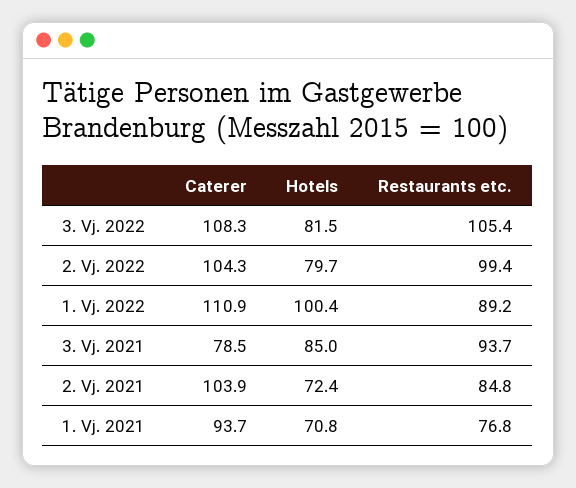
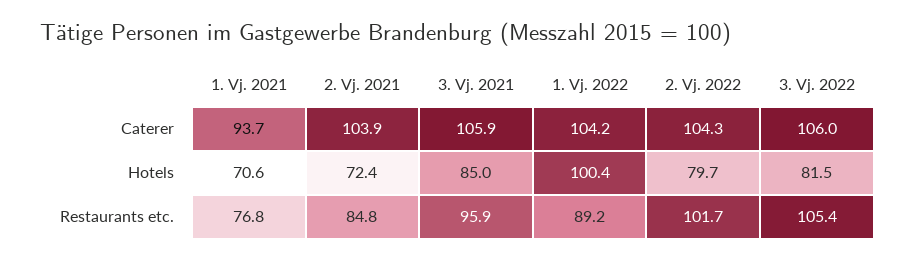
Caterer, 3. Vj. 2022: 108.3 -> 106
Restaurants etc., 2. Vj. 2022: 99.4 -> 101.7
Caterer, 1. Vj. 2022: 110.9 -> 104.2
Caterer, 3. Vj. 2021: 78.5 -> 105.9
Restaurants etc., 3. Vj. 2021: 93.7 -> 95.9
Hotels, 1. Vj. 2021: 70.8 -> 70.6

